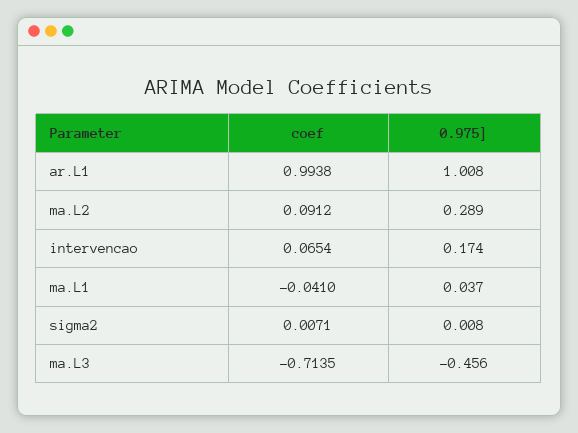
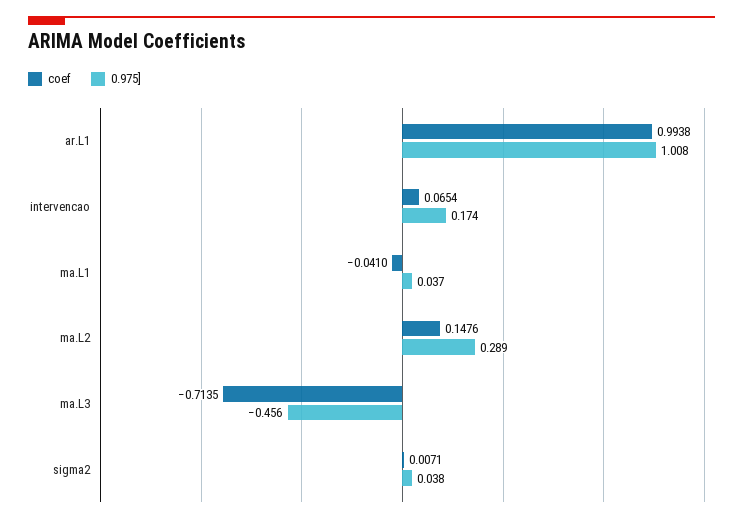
coef, ma.L2: 0.0912 -> 0.1476
0.975], sigma2: 0.008 -> 0.038

